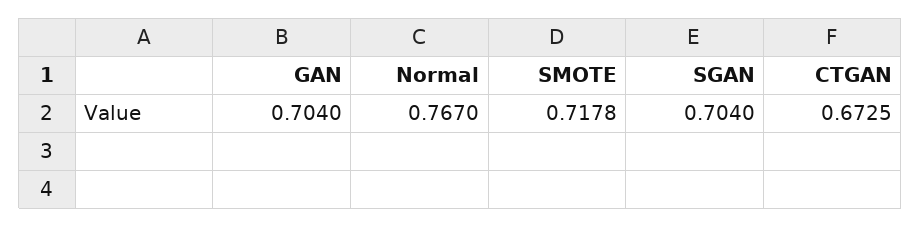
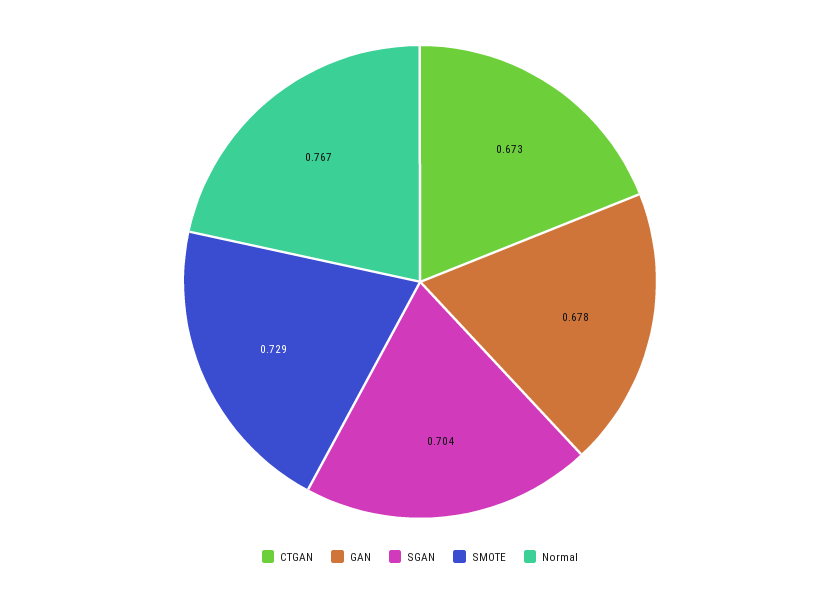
GAN: 0.704 -> 0.678
SMOTE: 0.7178 -> 0.729

